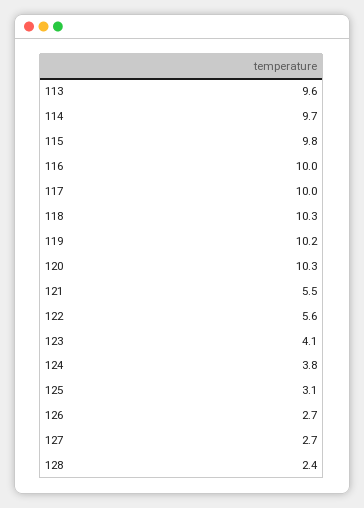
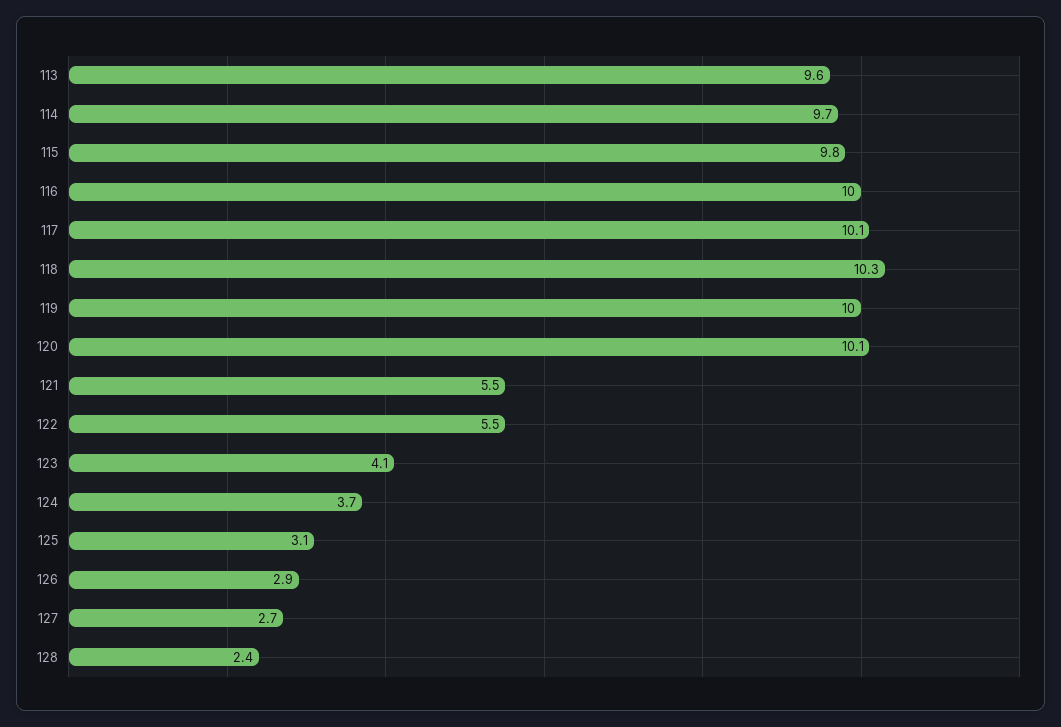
117: 10 -> 10.1
119: 10.2 -> 10
120: 10.3 -> 10.1
122: 5.6 -> 5.5
124: 3.8 -> 3.7
126: 2.7 -> 2.9

